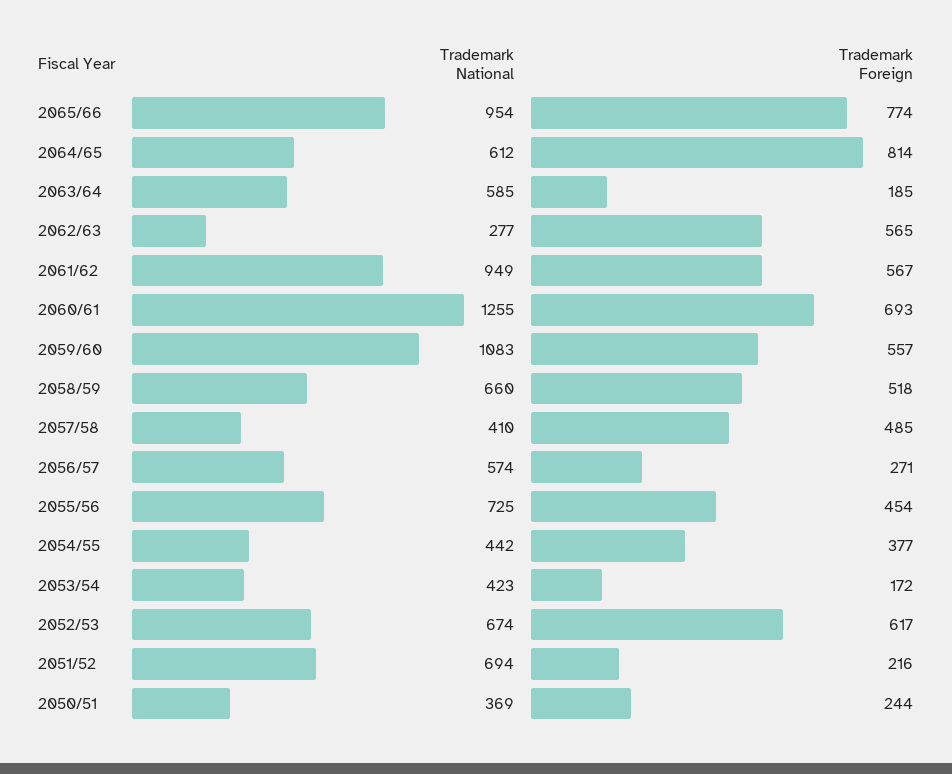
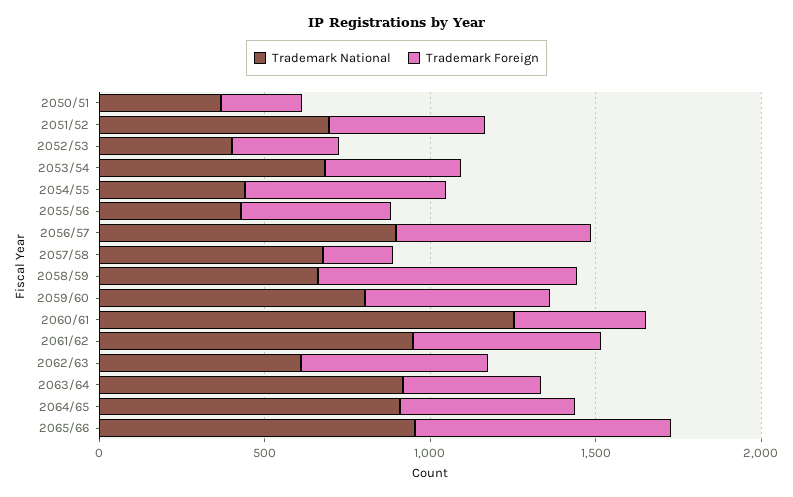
Trademark National, 2064/65: 612 -> 900
Trademark Foreign, 2064/65: 814 -> 500
Trademark National, 2063/64: 585 -> 900
Trademark Foreign, 2063/64: 185 -> 400
Trademark National, 2062/63: 277 -> 600
Trademark Foreign, 2060/61: 693 -> 400
Trademark National, 2059/60: 1083 -> 800
Trademark Foreign, 2058/59: 518 -> 800
Trademark National, 2057/58: 410 -> 700
Trademark Foreign, 2057/58: 485 -> 200
Trademark National, 2056/57: 574 -> 900
Trademark Foreign, 2056/57: 271 -> 600
Trademark National, 2055/56: 725 -> 400
Trademark Foreign, 2054/55: 377 -> 600
Trademark National, 2053/54: 423 -> 700
Trademark Foreign, 2053/54: 172 -> 400
Trademark National, 2052/53: 674 -> 400
Trademark Foreign, 2052/53: 617 -> 300
Trademark Foreign, 2051/52: 216 -> 500

